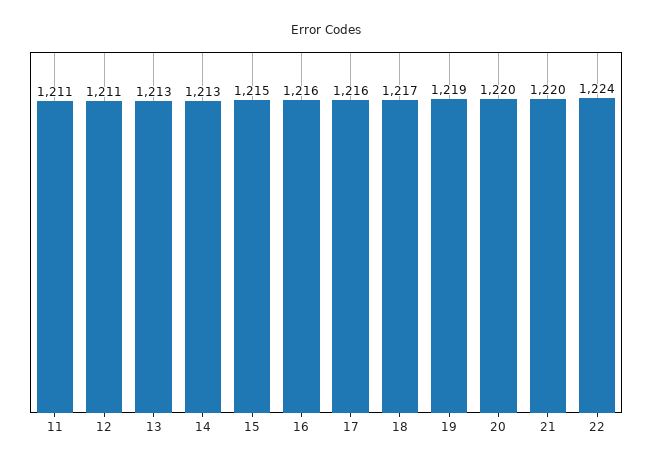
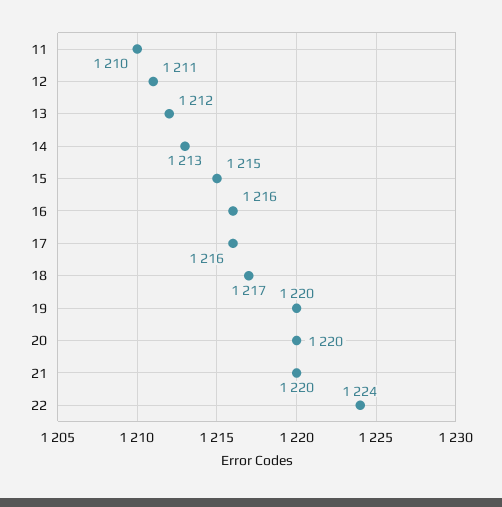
11: 1211 -> 1210
13: 1213 -> 1212
19: 1219 -> 1220

